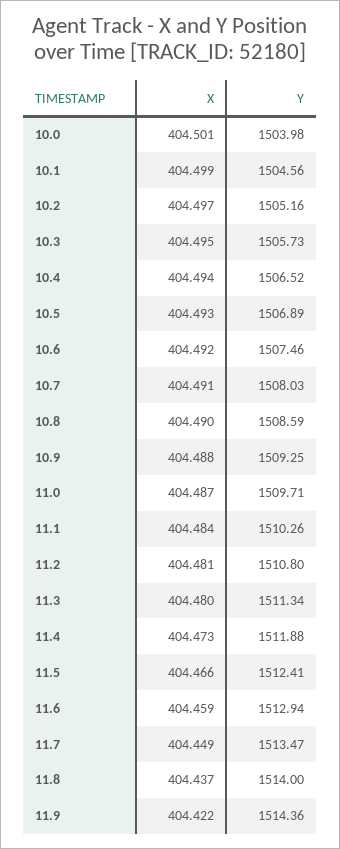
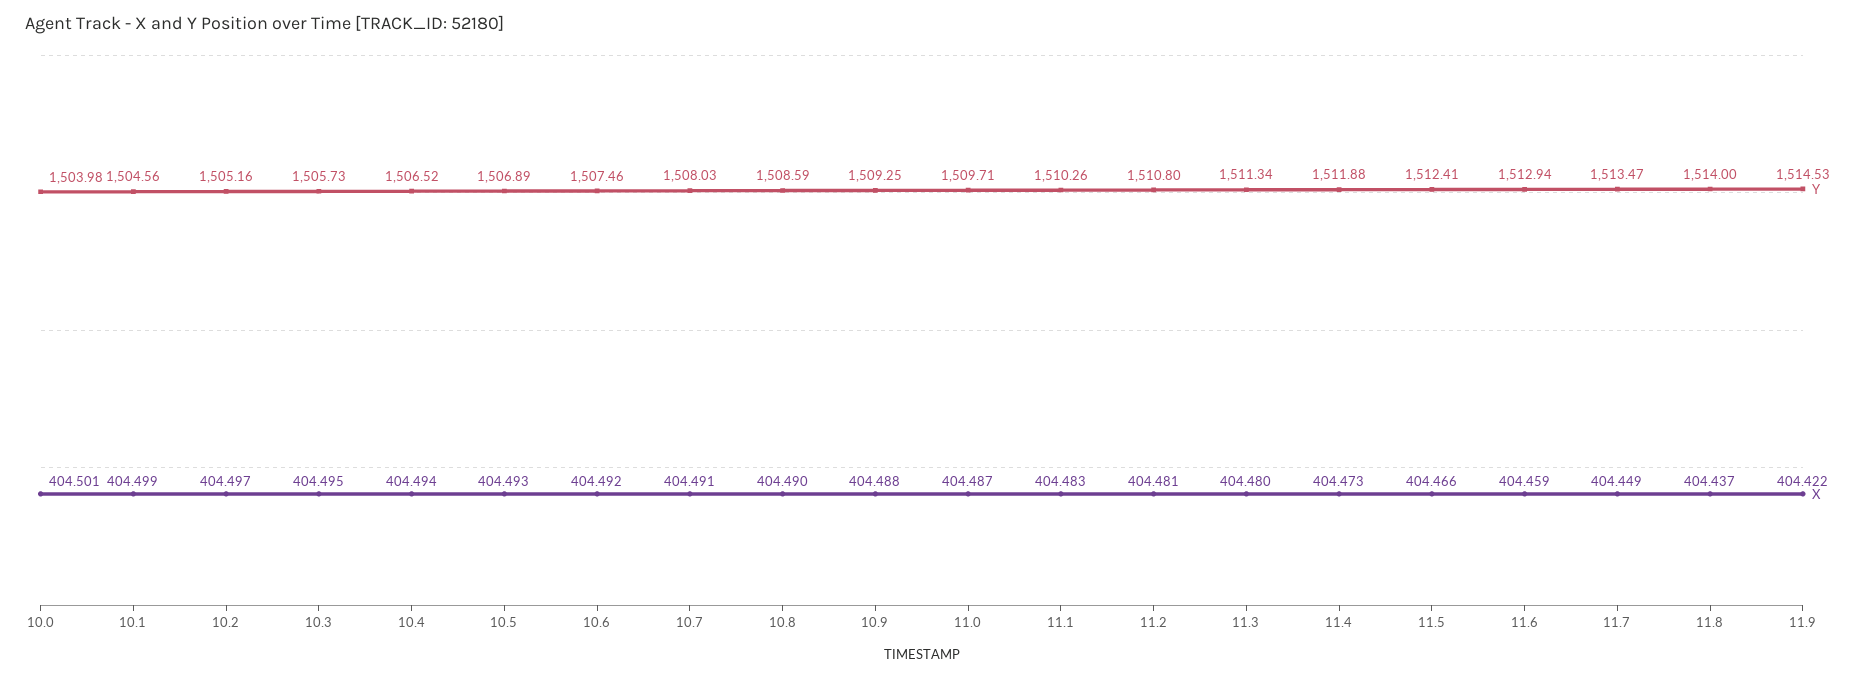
X, 11.1: 404.484 -> 404.483
Y, 11.9: 1514.36 -> 1514.53

